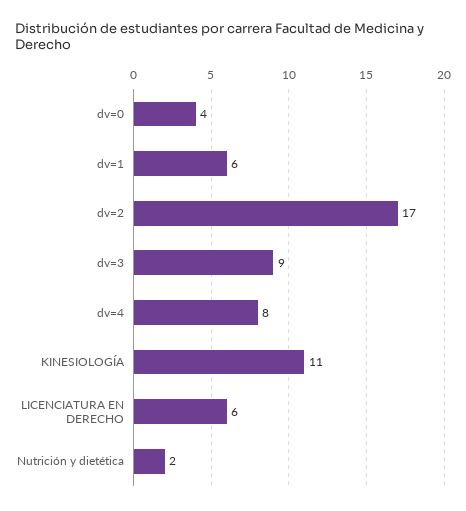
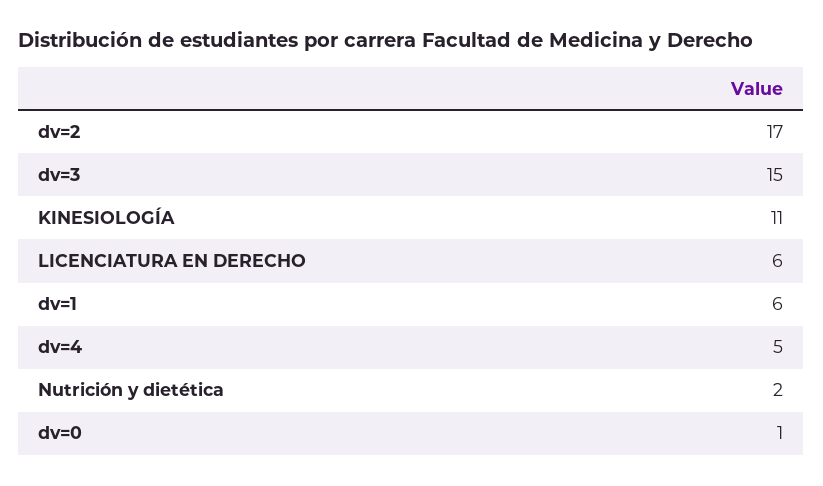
dv=0: 4 -> 1
dv=3: 9 -> 15
dv=4: 8 -> 5

